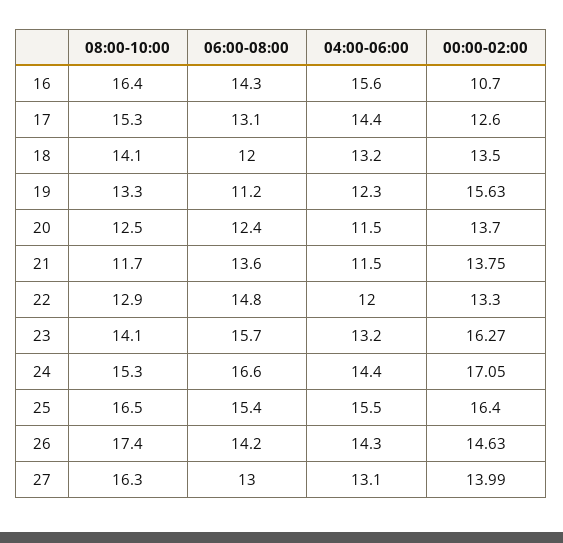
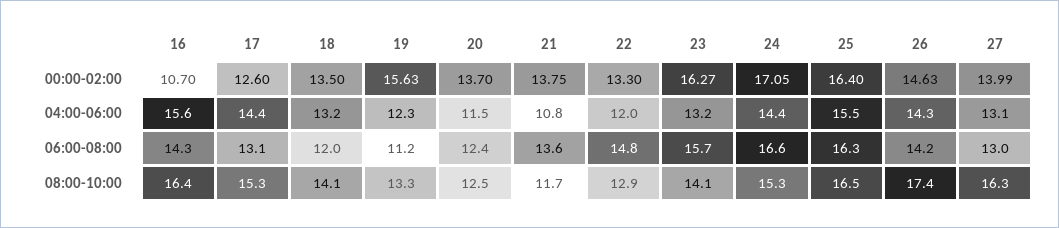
04:00-06:00, 21: 11.5 -> 10.8
06:00-08:00, 25: 15.4 -> 16.3

